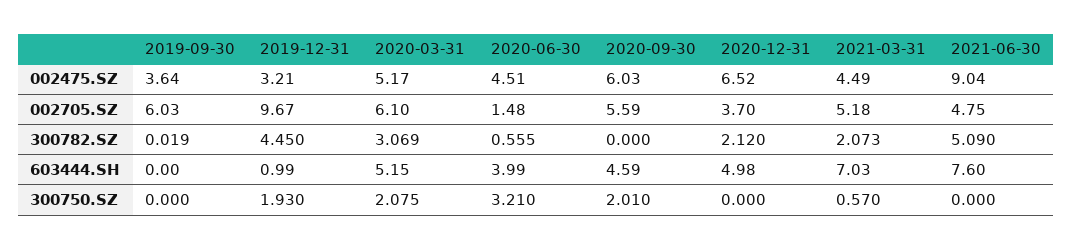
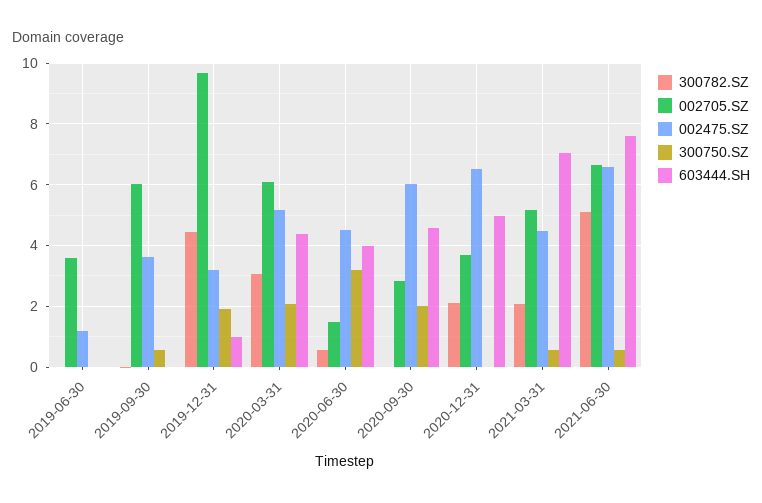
002475.SZ, 2021-06-30: 9.04 -> 6.6
002705.SZ, 2020-09-30: 5.59 -> 2.8
002705.SZ, 2021-06-30: 4.75 -> 6.6
603444.SH, 2020-03-31: 5.15 -> 4.4
300750.SZ, 2019-09-30: 0 -> 0.6
300750.SZ, 2021-06-30: 0 -> 0.6
300782.SZ, 2019-06-30: none -> 0
002705.SZ, 2019-06-30: none -> 3.6
002475.SZ, 2019-06-30: none -> 1.2
300750.SZ, 2019-06-30: none -> 0
603444.SH, 2019-06-30: none -> 0

